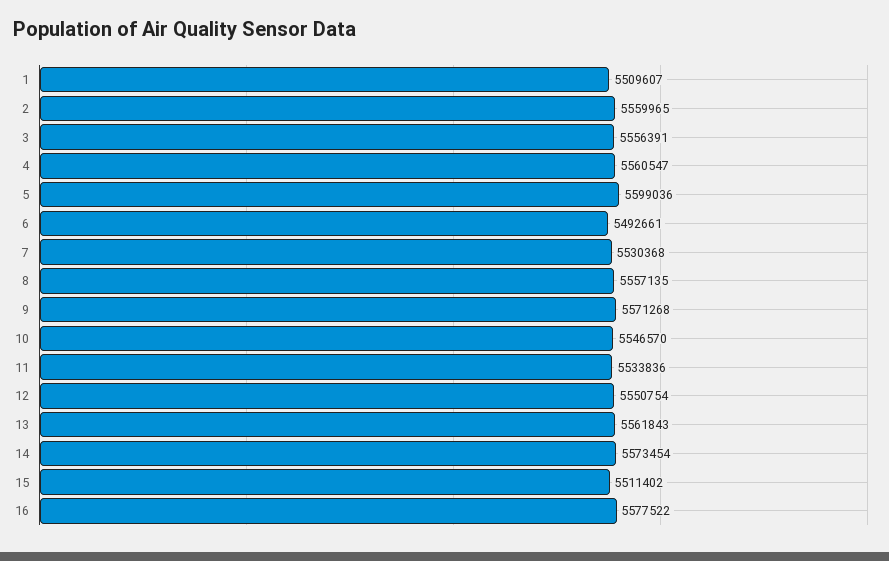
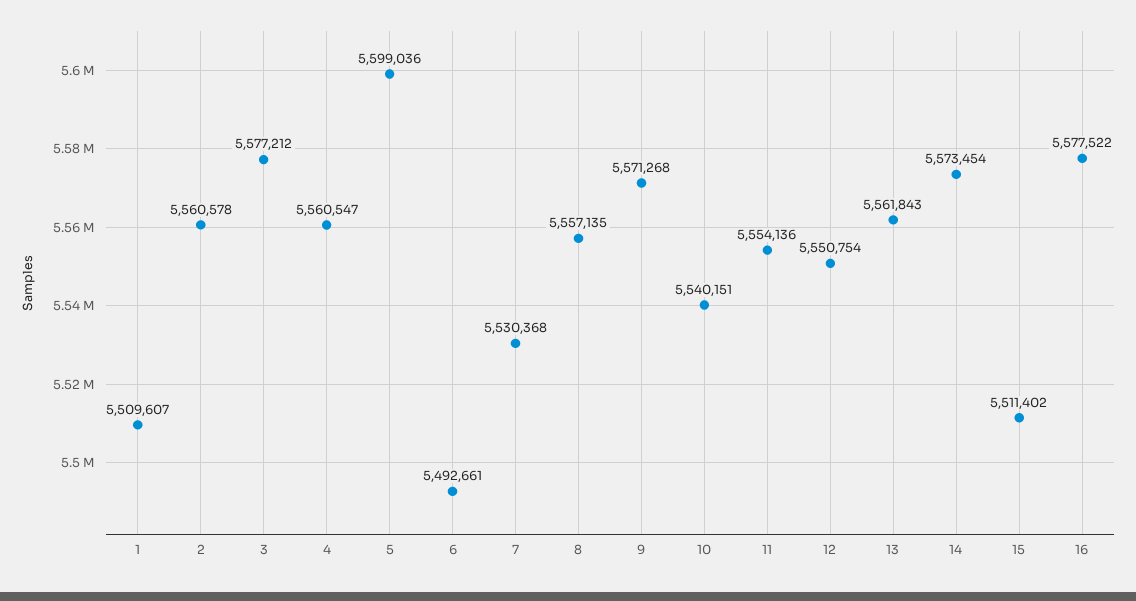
2: 5559965 -> 5560578
3: 5556391 -> 5577212
10: 5546570 -> 5540151
11: 5533836 -> 5554136

